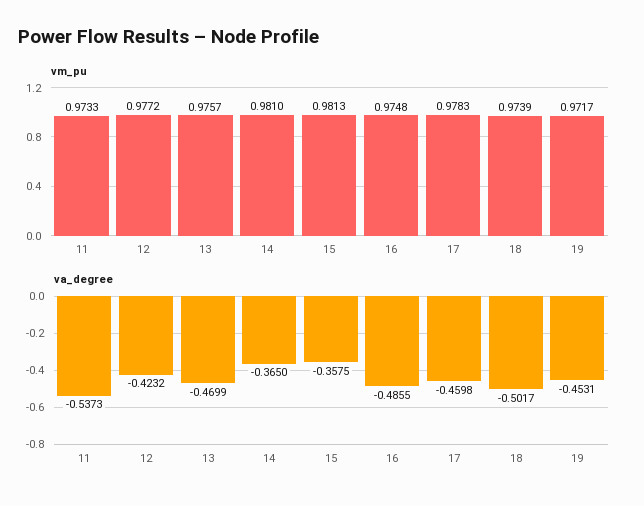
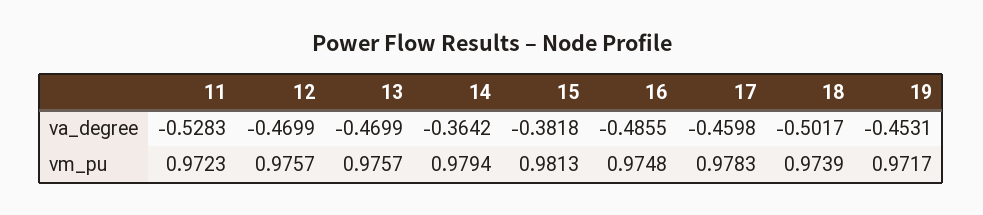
vm_pu, 11: 0.9733 -> 0.9723
vm_pu, 12: 0.9772 -> 0.9757
vm_pu, 14: 0.981 -> 0.9794
va_degree, 11: -0.5373 -> -0.5283
va_degree, 12: -0.4232 -> -0.4699
va_degree, 14: -0.365 -> -0.3642
va_degree, 15: -0.3575 -> -0.3818

